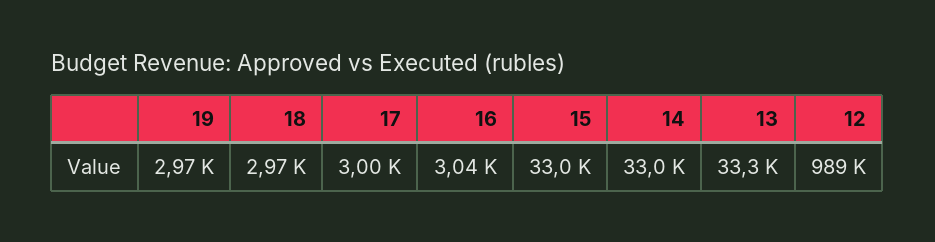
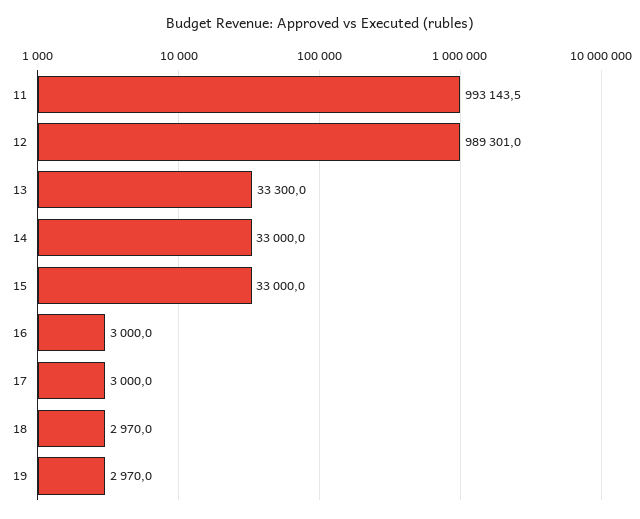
16: 3040 -> 3000
11: none -> 993143.5

